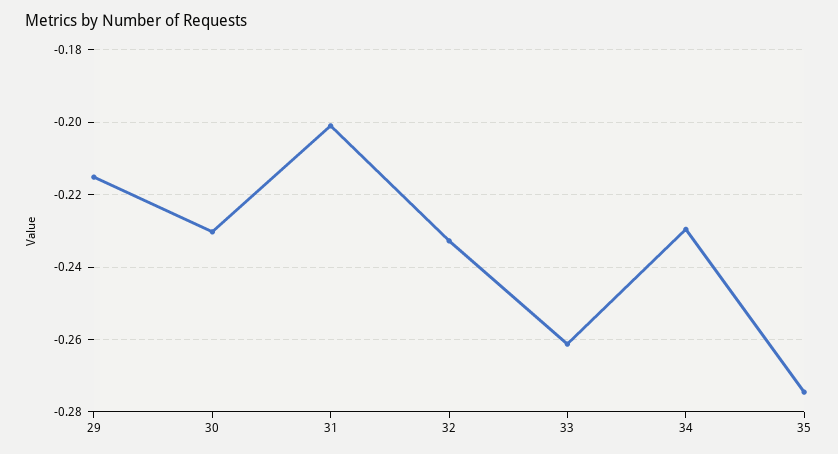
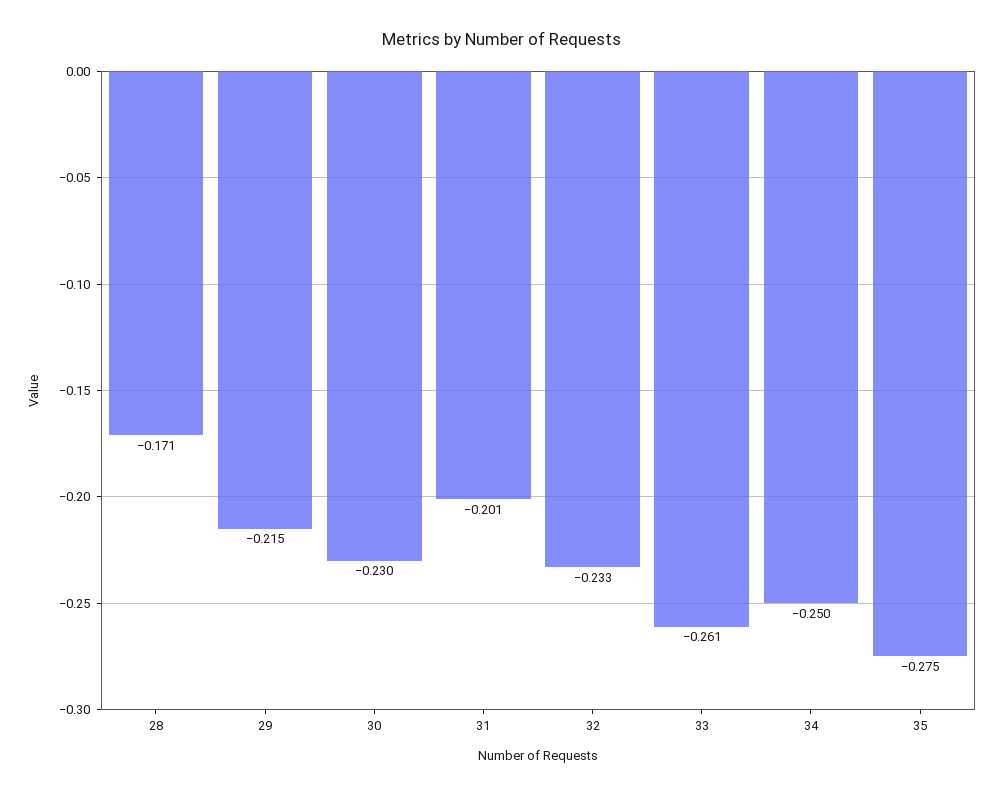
34: -0.23 -> -0.25
28: none -> -0.171

